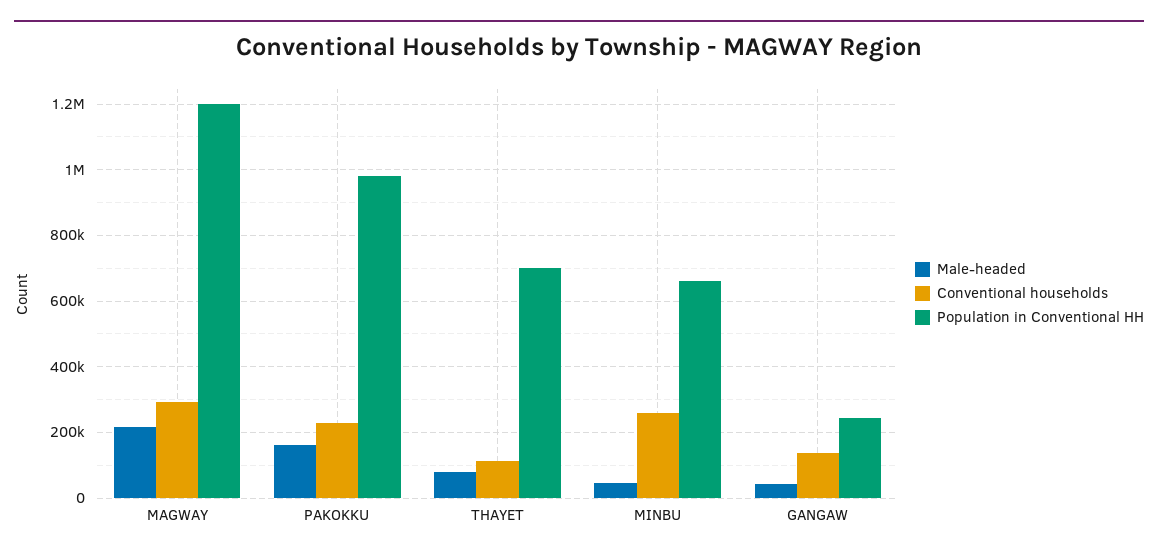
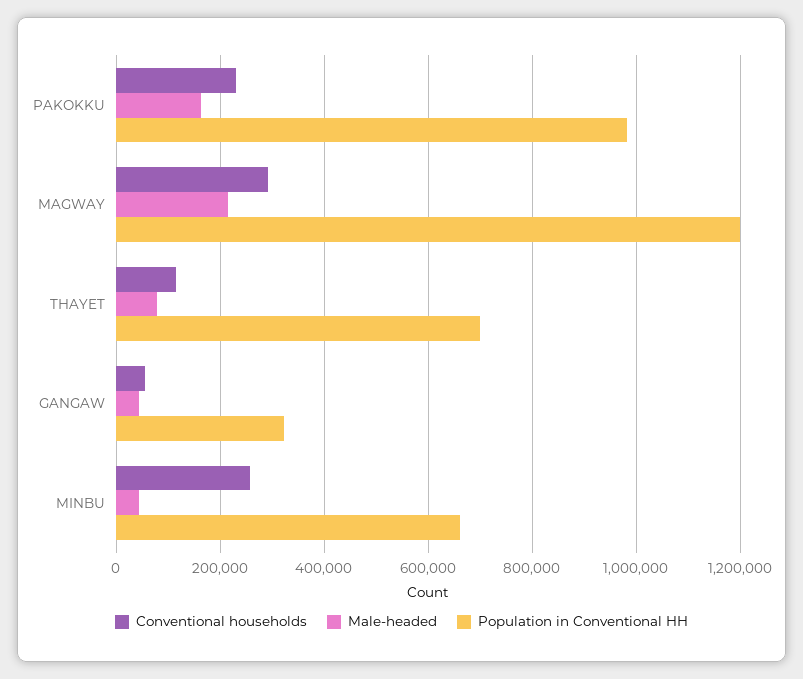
Conventional households, GANGAW: 140000 -> 60000
Population in Conventional HH, GANGAW: 240000 -> 320000

